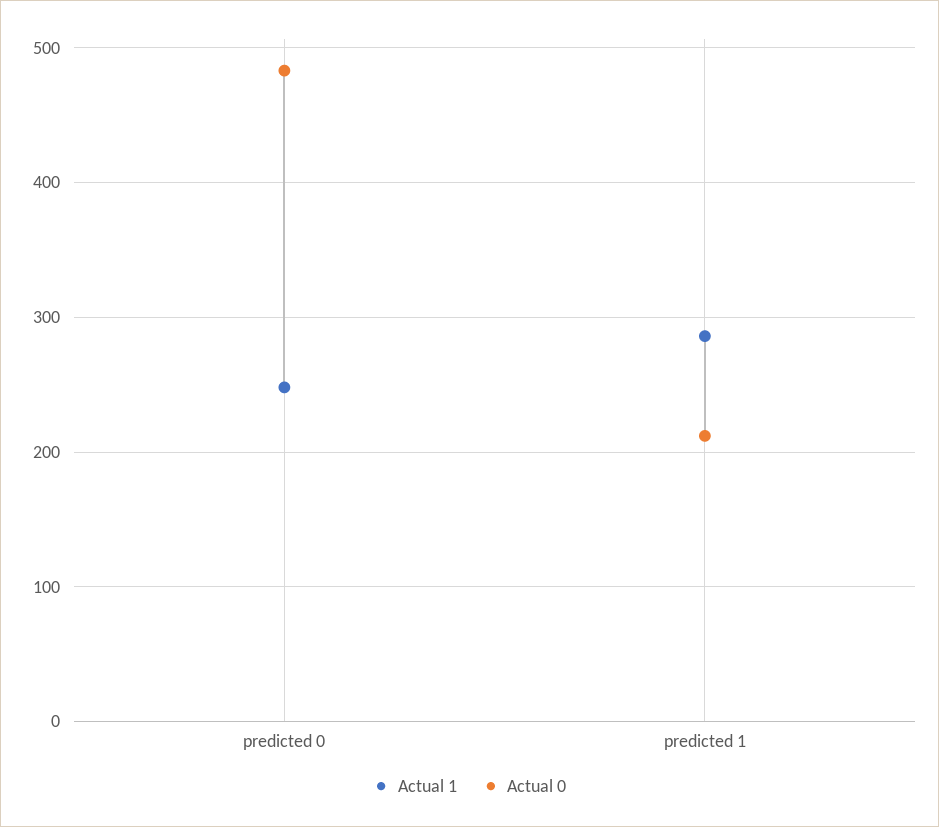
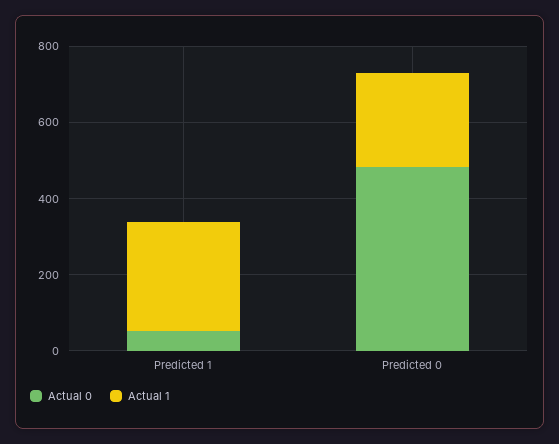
Actual 0, predicted 1: 210 -> 50

